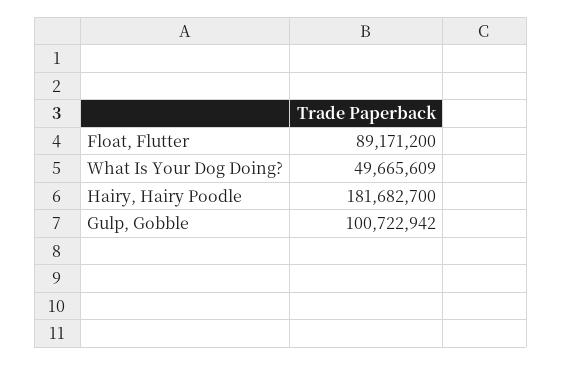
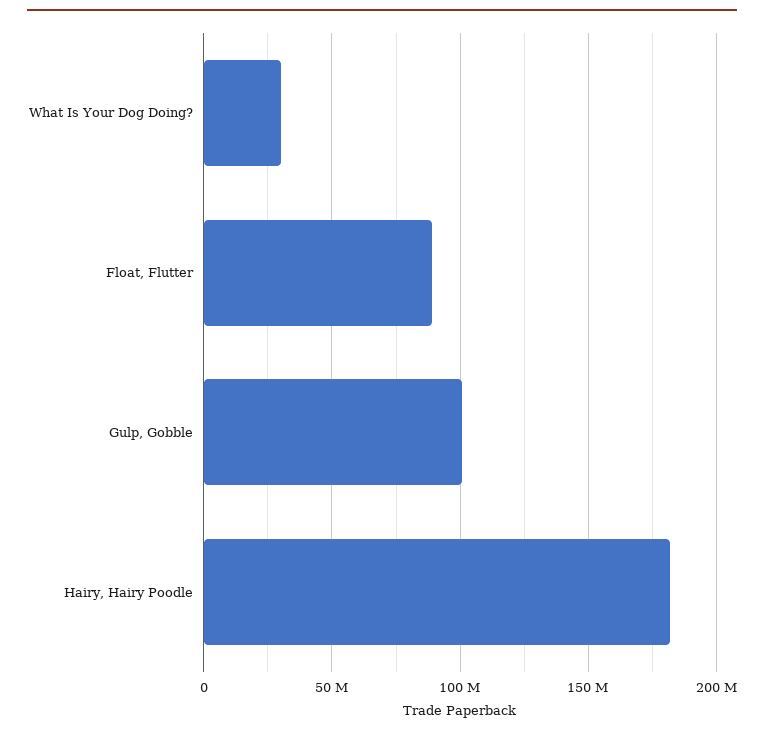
What Is Your Dog Doing?: 49665609 -> 30000000

